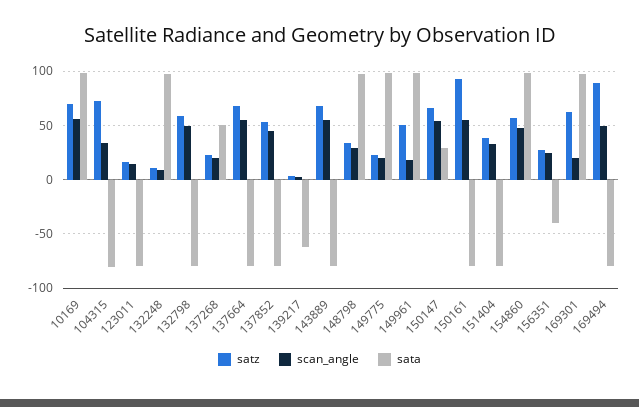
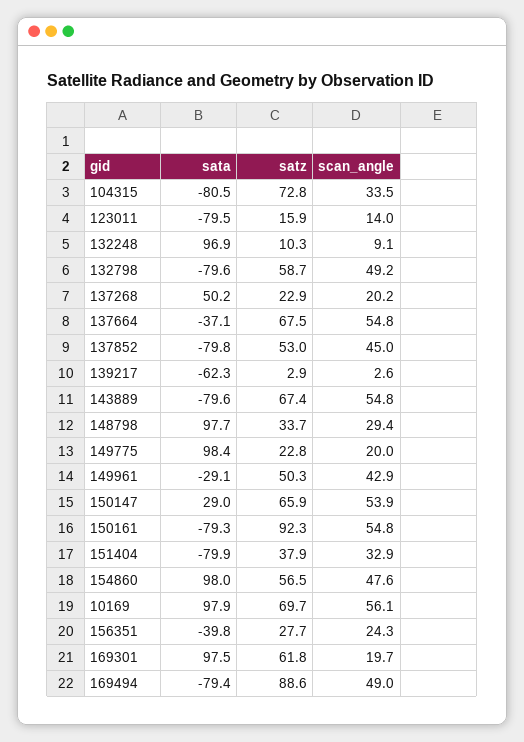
sata, 137664: -80 -> -37.1
scan_angle, 149961: 20 -> 42.9
sata, 149961: 100 -> -29.1

